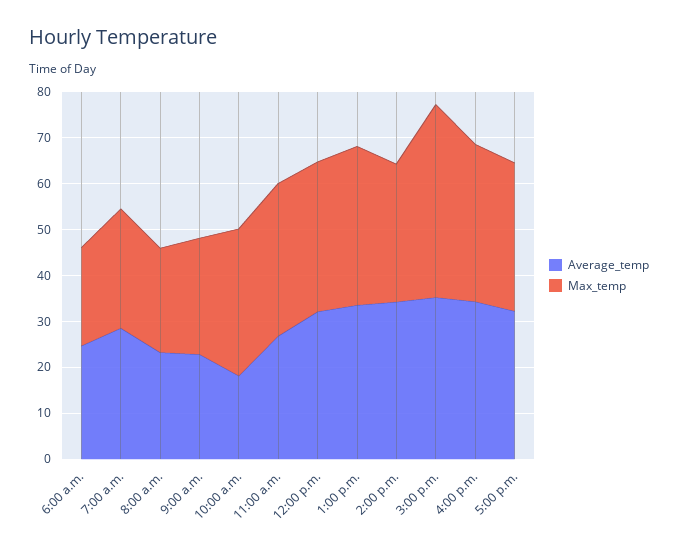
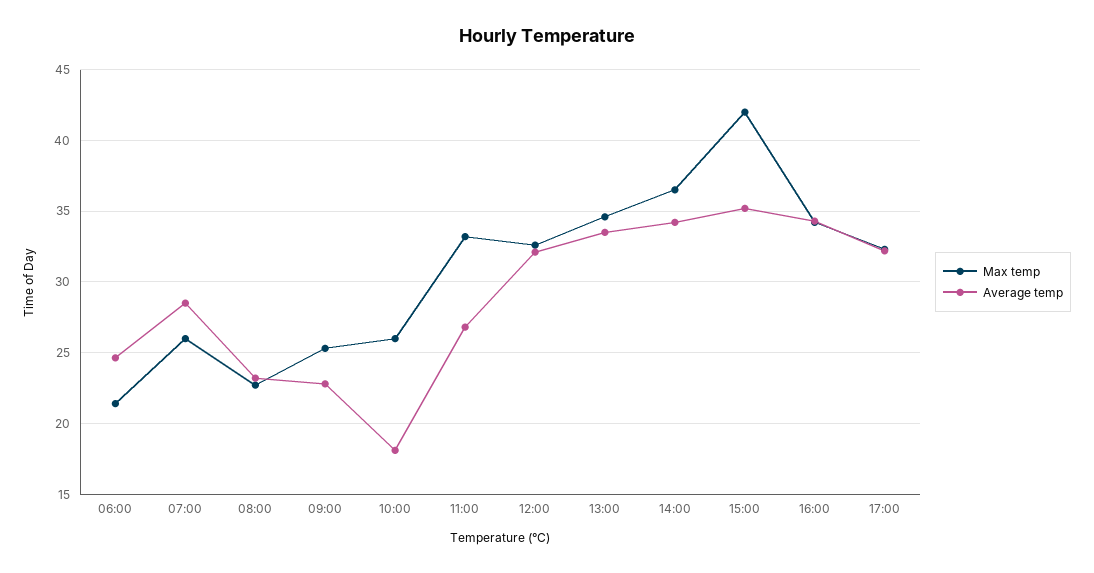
Max_temp, 10:00 a.m.: 32 -> 26
Max_temp, 2:00 p.m.: 30 -> 36.5

